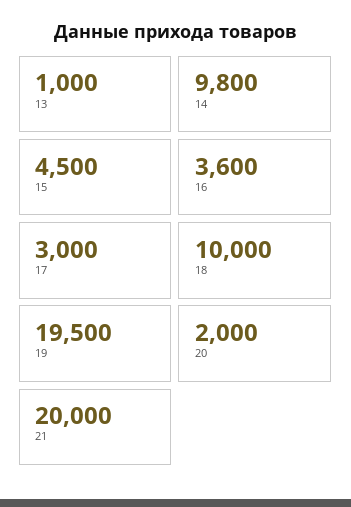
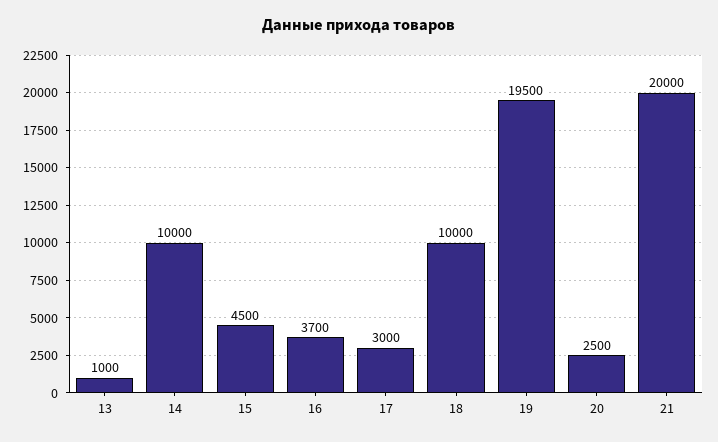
14: 9800 -> 10000
16: 3600 -> 3700
20: 2000 -> 2500

